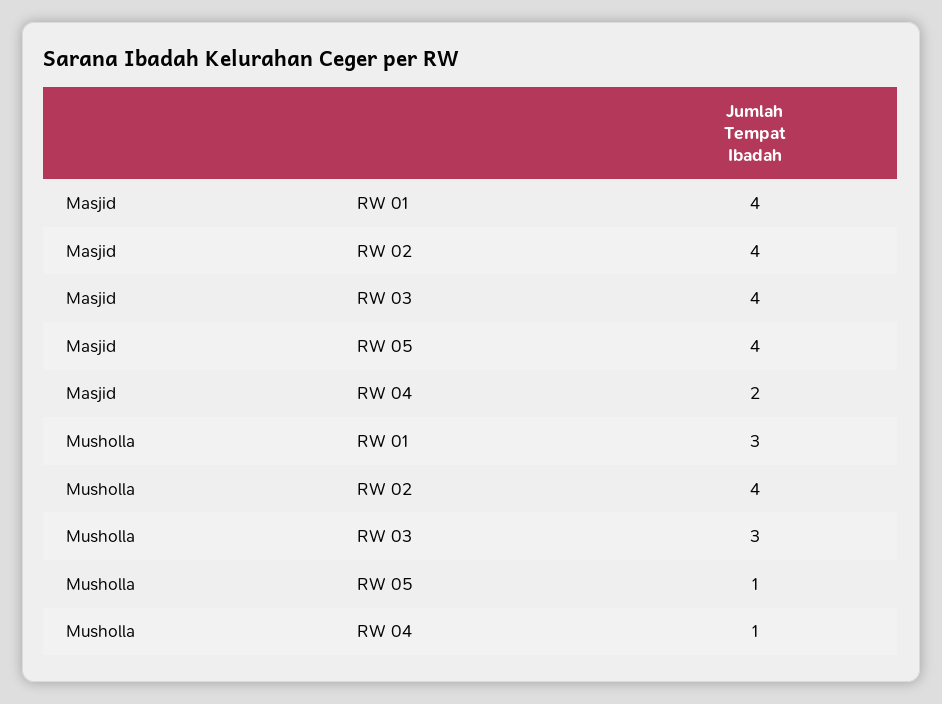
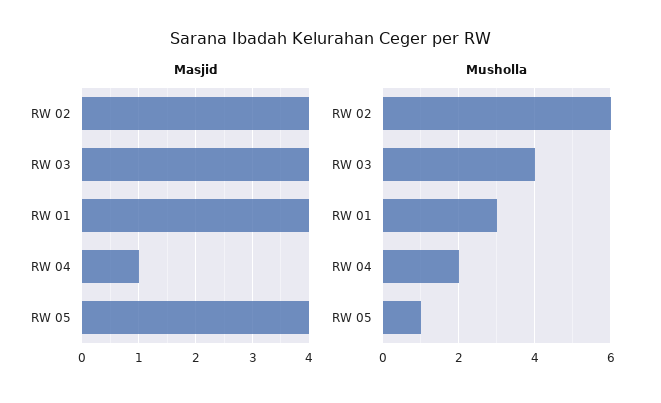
Masjid, RW 04: 2 -> 1
Musholla, RW 02: 4 -> 6
Musholla, RW 03: 3 -> 4
Musholla, RW 04: 1 -> 2

